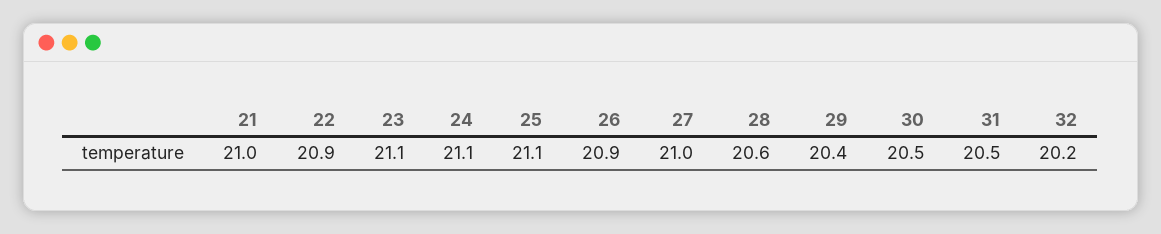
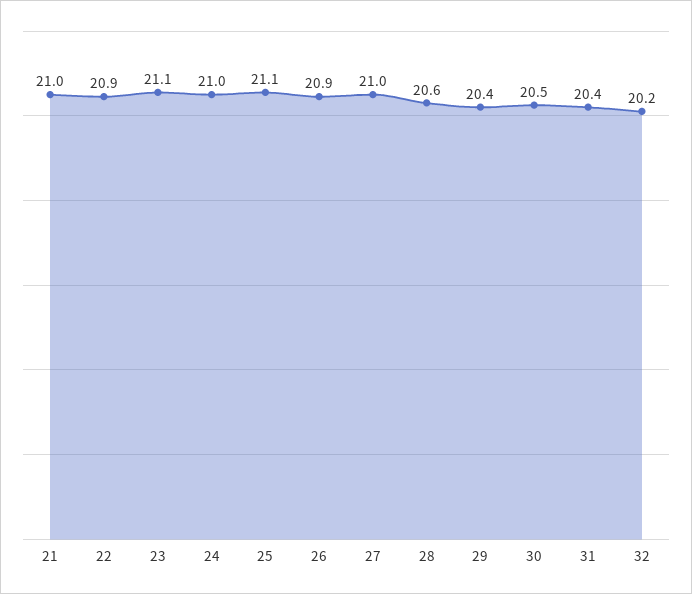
24: 21.1 -> 21
31: 20.5 -> 20.4

